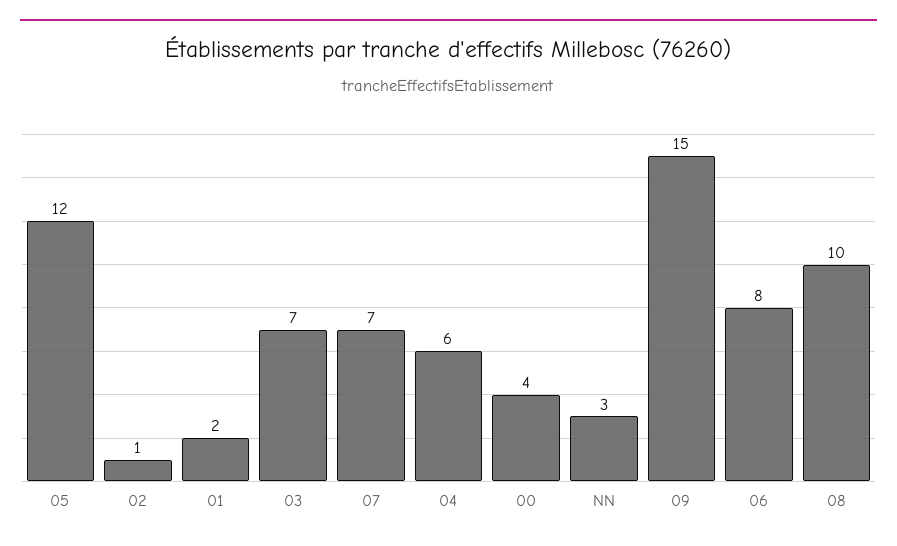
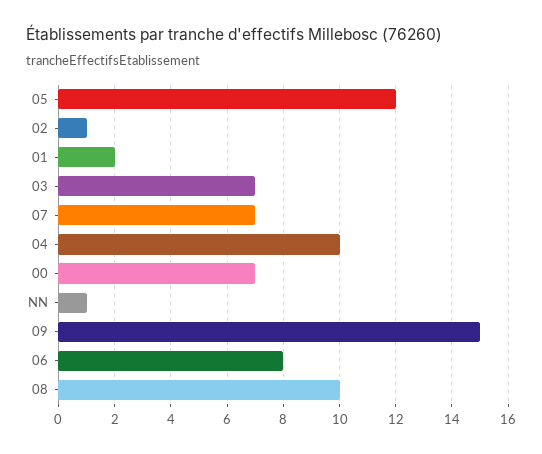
04: 6 -> 10
00: 4 -> 7
NN: 3 -> 1

